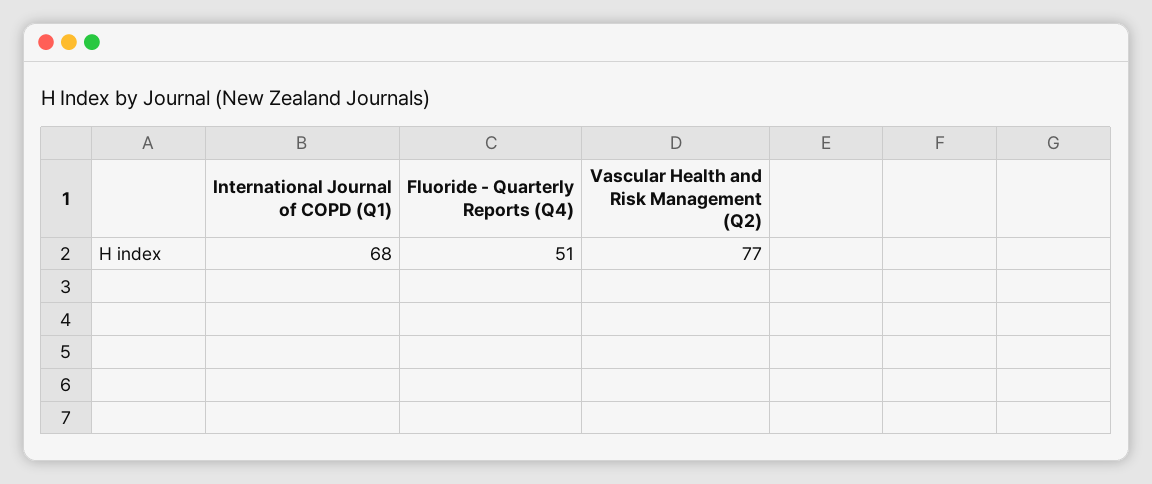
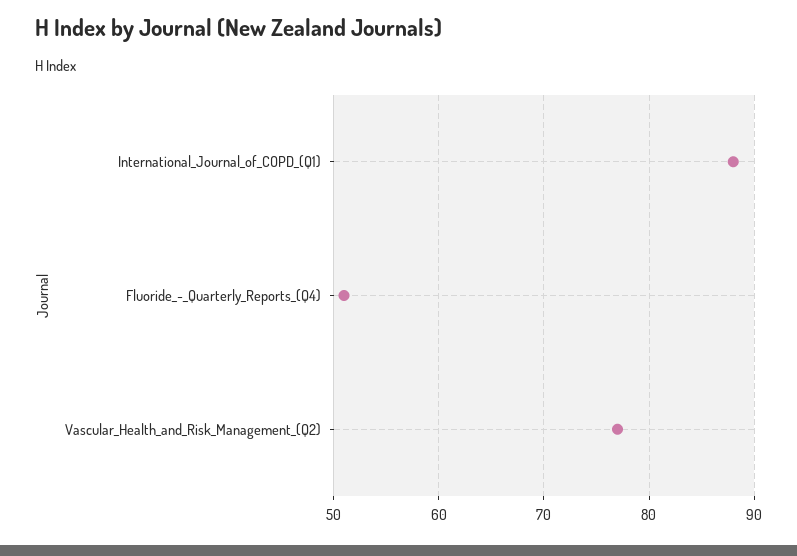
International Journal of COPD (Q1): 68 -> 88

